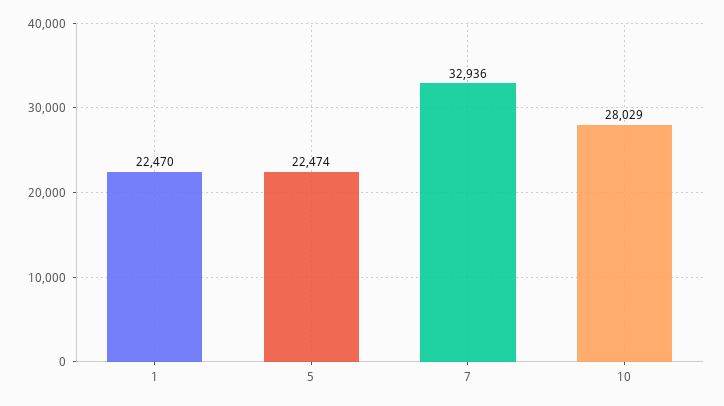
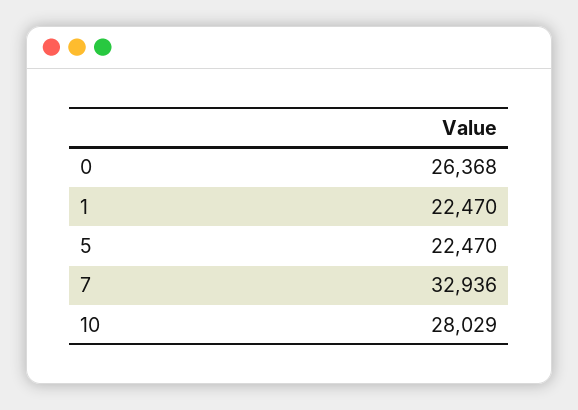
5: 22474 -> 22470
0: none -> 26368

